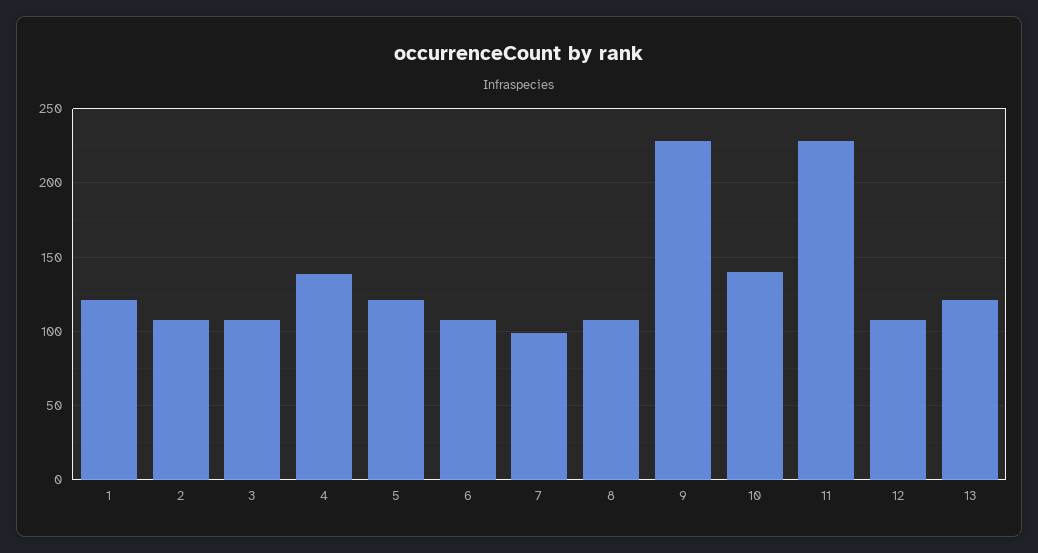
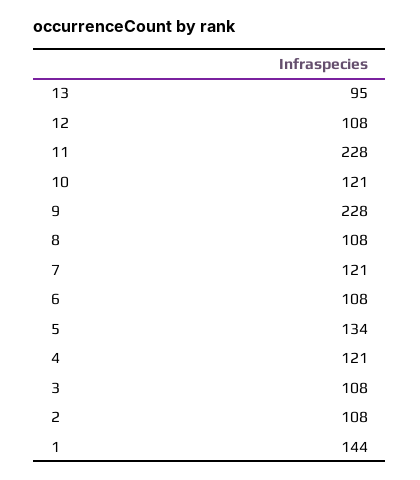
1: 120 -> 144
4: 140 -> 121
5: 120 -> 134
7: 100 -> 121
10: 140 -> 121
13: 120 -> 95

